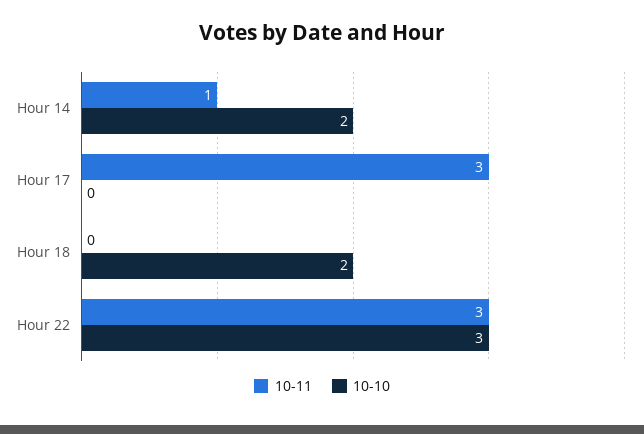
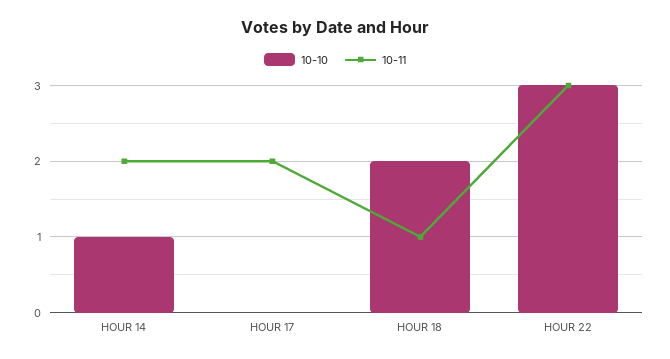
10-11, Hour 14: 1 -> 2
10-10, Hour 14: 2 -> 1
10-11, Hour 17: 3 -> 2
10-11, Hour 18: 0 -> 1

